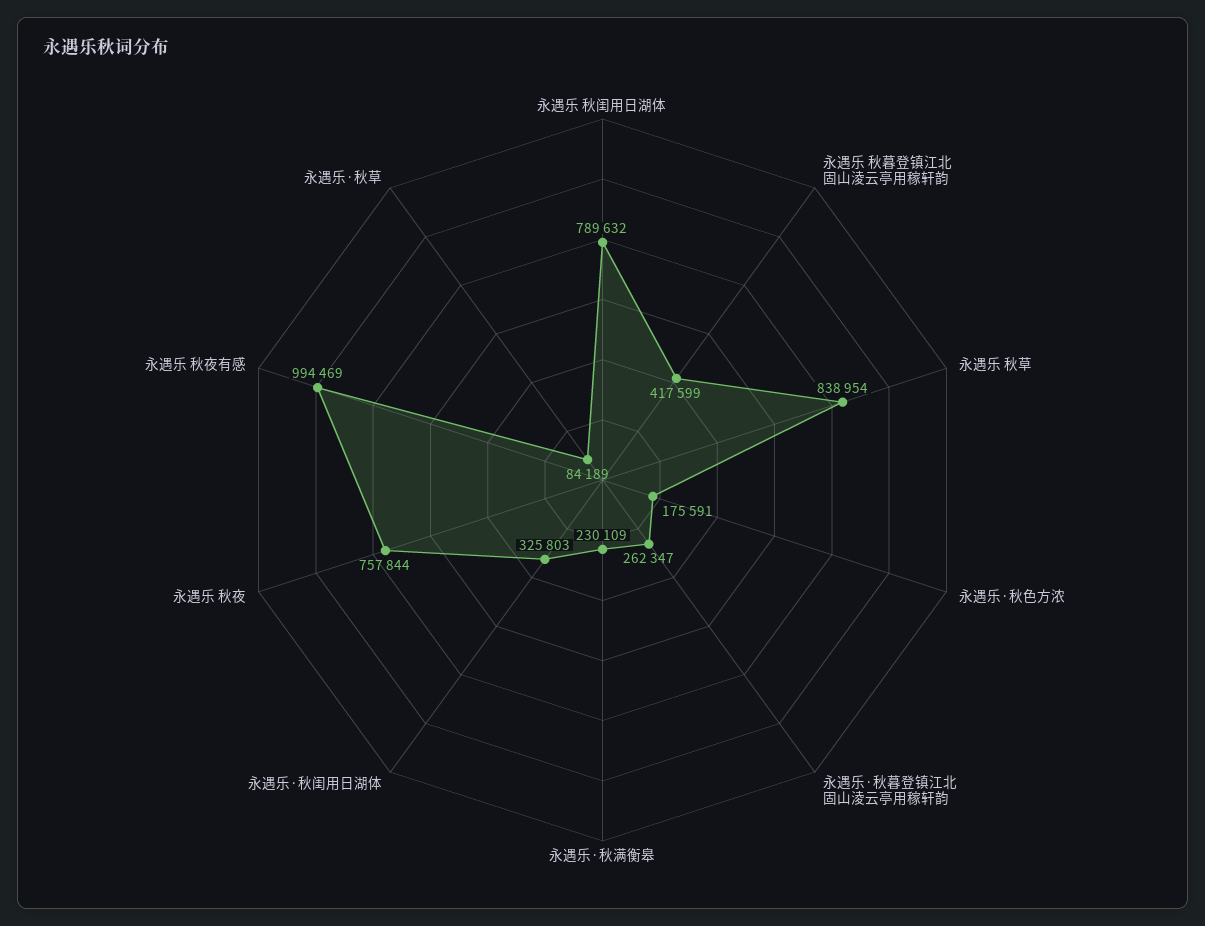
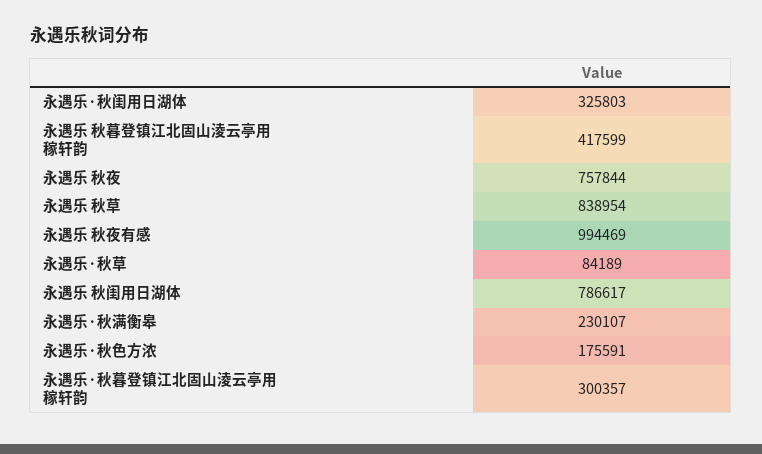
永遇乐 秋闺用日湖体: 789632 -> 786617
永遇乐·秋暮登镇江北固山淩云亭用稼轩韵: 262347 -> 300357
永遇乐·秋满衡皋: 230109 -> 230107

